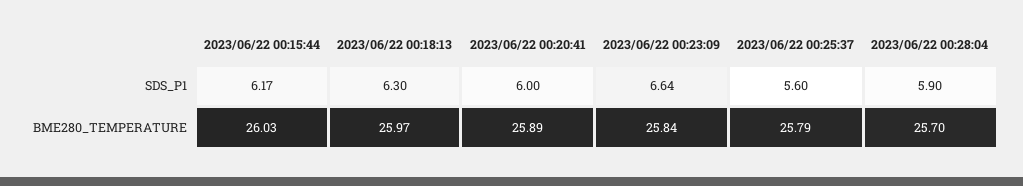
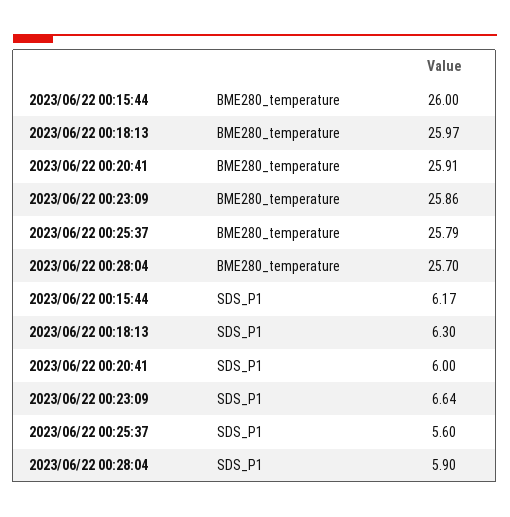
2023/06/22 00:15:44, BME280_TEMPERATURE: 26.03 -> 26
2023/06/22 00:20:41, BME280_TEMPERATURE: 25.89 -> 25.91
2023/06/22 00:23:09, BME280_TEMPERATURE: 25.84 -> 25.86

